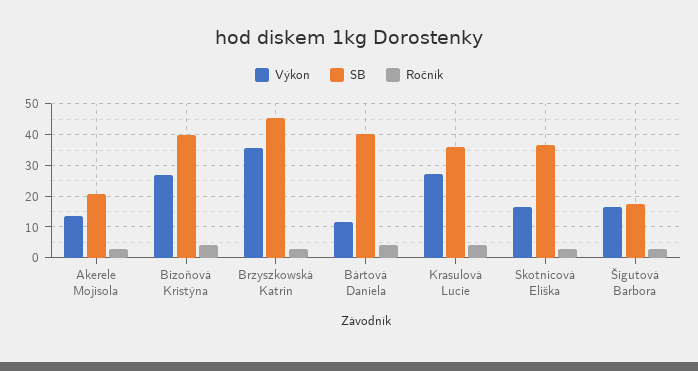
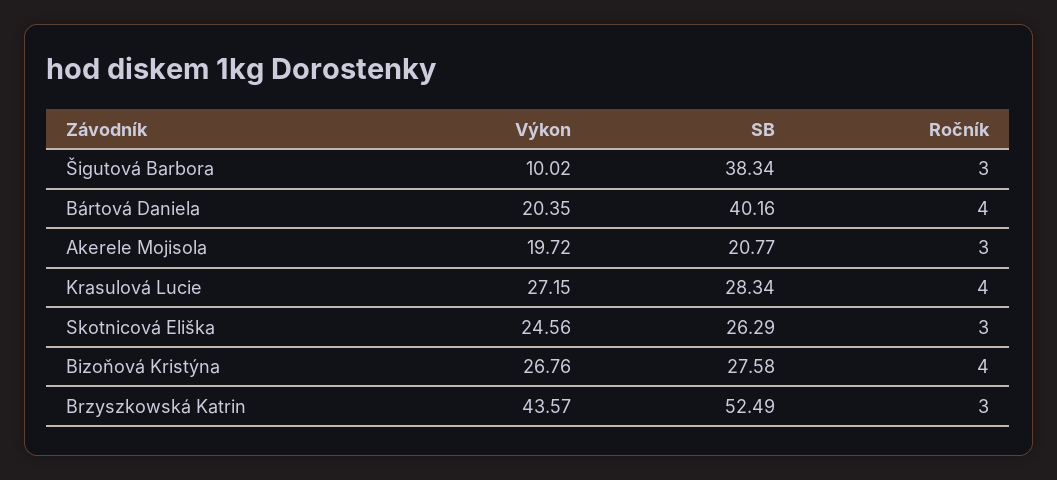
Výkon, Akerele Mojisola: 14 -> 19.72
SB, Bizoňová Kristýna: 40 -> 27.58
Výkon, Brzyszkowská Katrin: 36 -> 43.57
SB, Brzyszkowská Katrin: 46 -> 52.49
Výkon, Bártová Daniela: 12 -> 20.35
SB, Krasulová Lucie: 36 -> 28.34
Výkon, Skotnicová Eliška: 16 -> 24.56
SB, Skotnicová Eliška: 36 -> 26.29
Výkon, Šigutová Barbora: 16 -> 10.02
SB, Šigutová Barbora: 18 -> 38.34

